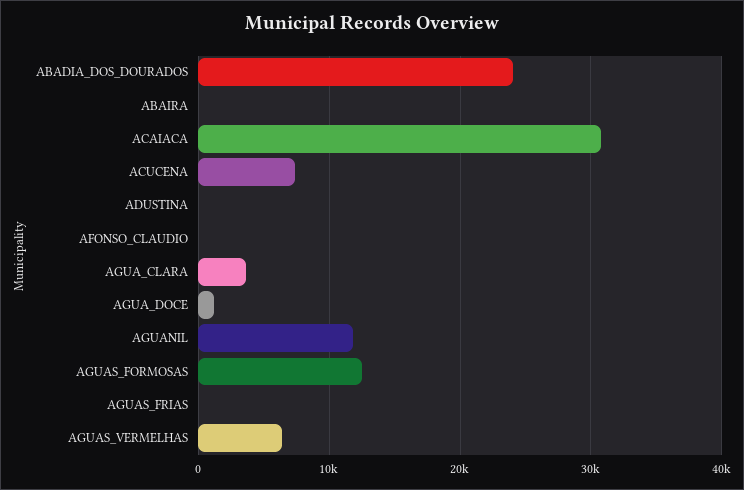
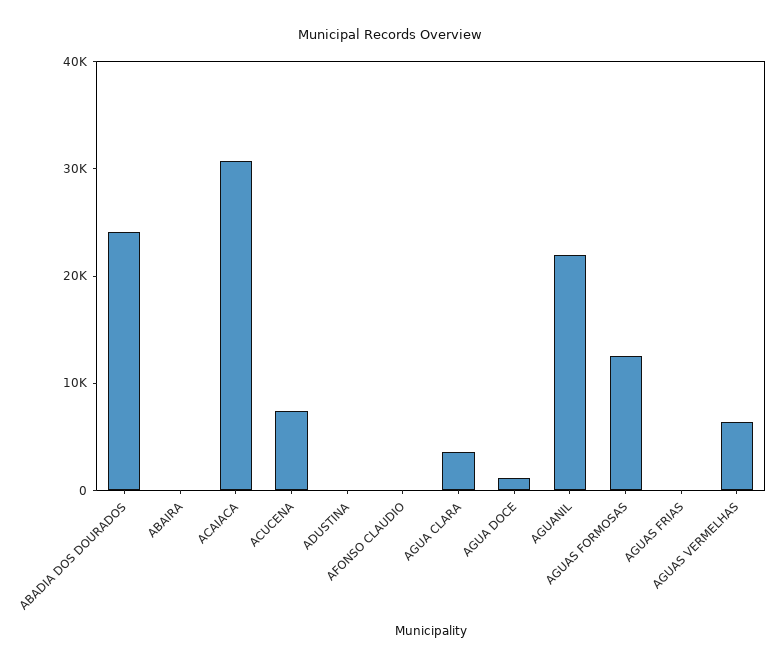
AGUANIL: 12000 -> 22000

